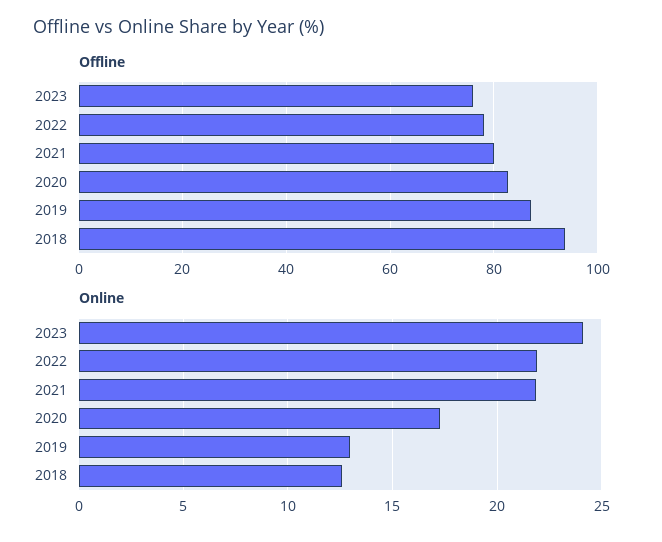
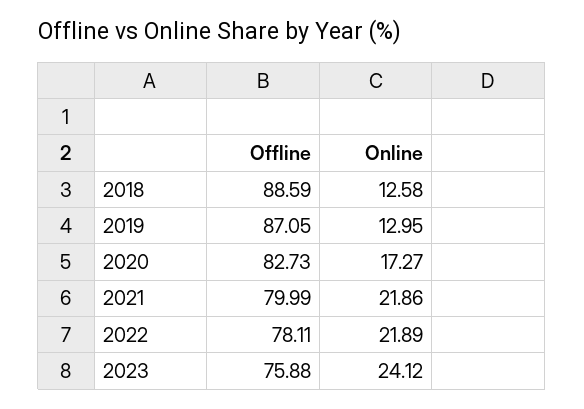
Offline, 2018: 94 -> 88.59

